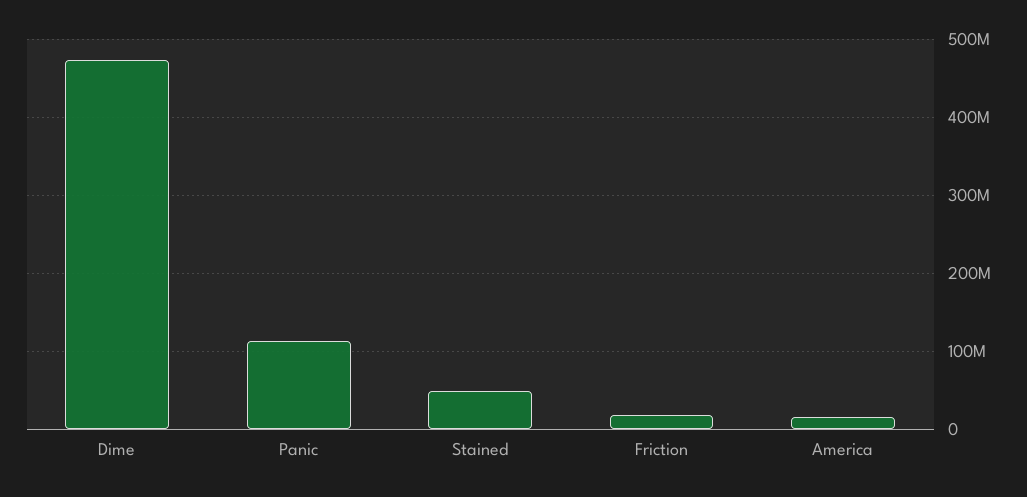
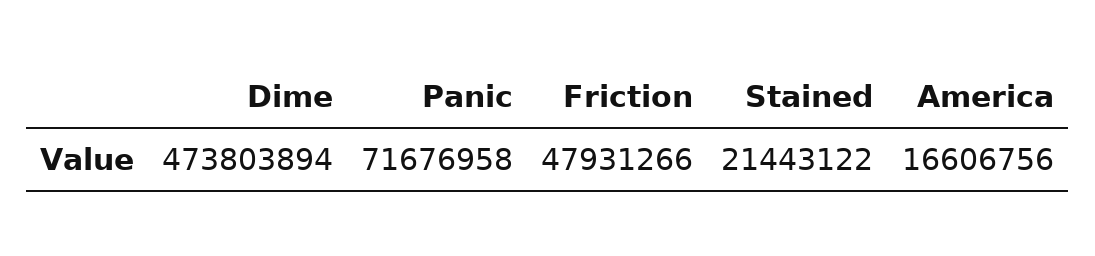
Panic: 110000000 -> 71676958
Stained: 50000000 -> 21443122
Friction: 20000000 -> 47931266

